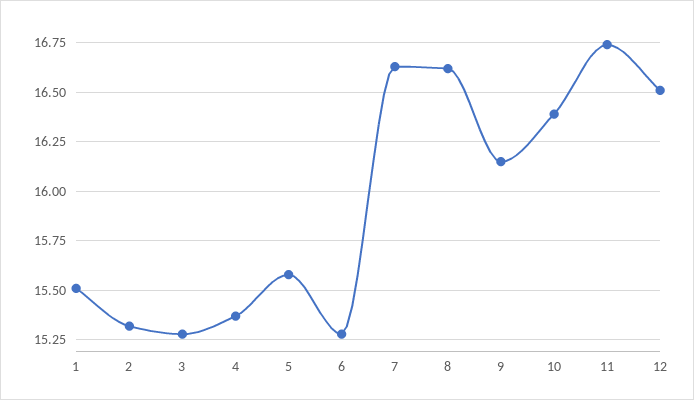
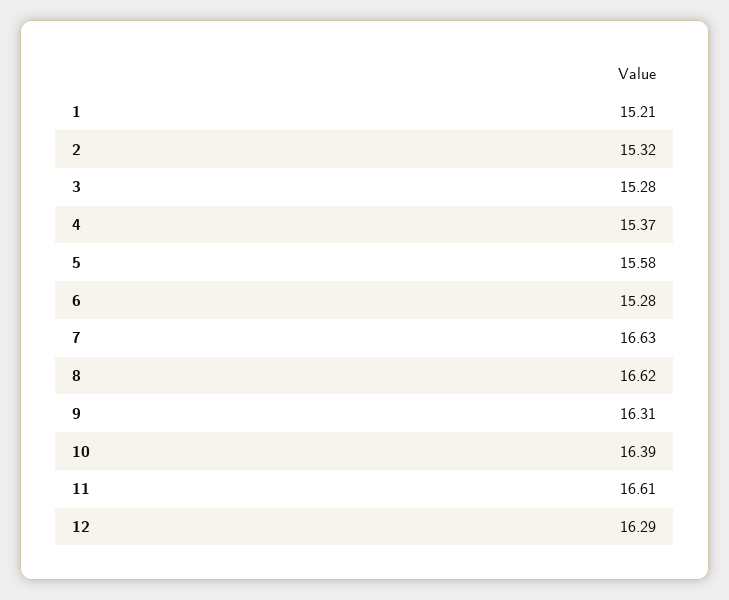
1: 15.5 -> 15.21
9: 16.15 -> 16.31
11: 16.75 -> 16.61
12: 16.5 -> 16.29

